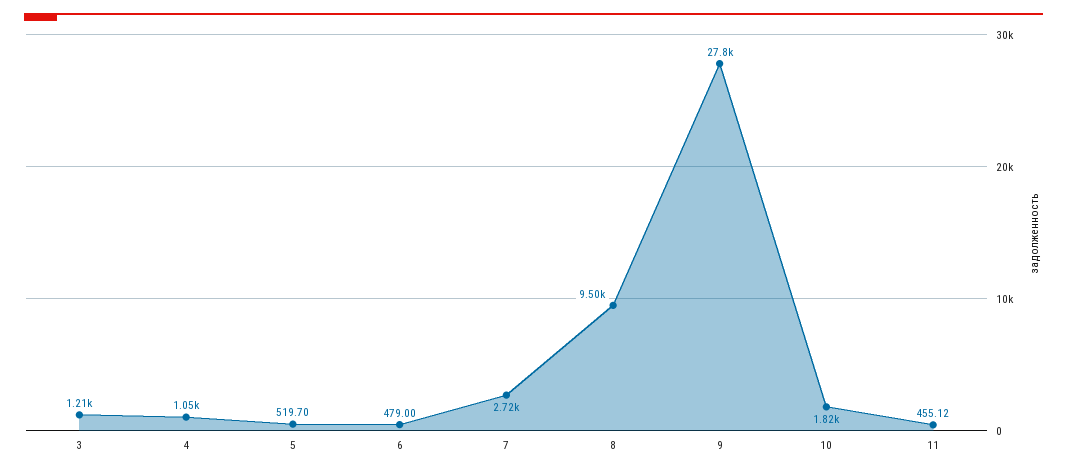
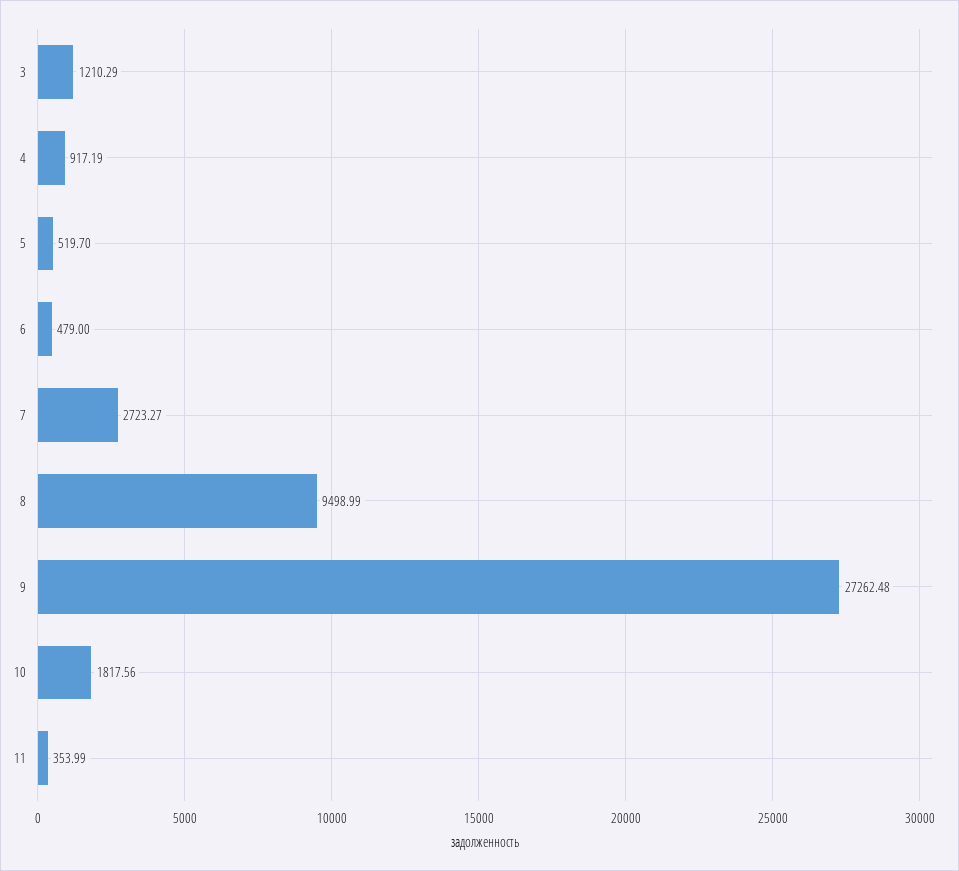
4: 1050 -> 917.19
9: 27800 -> 27262.48
11: 455.12 -> 353.99

